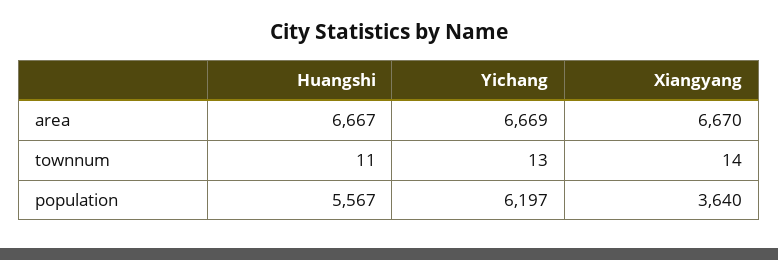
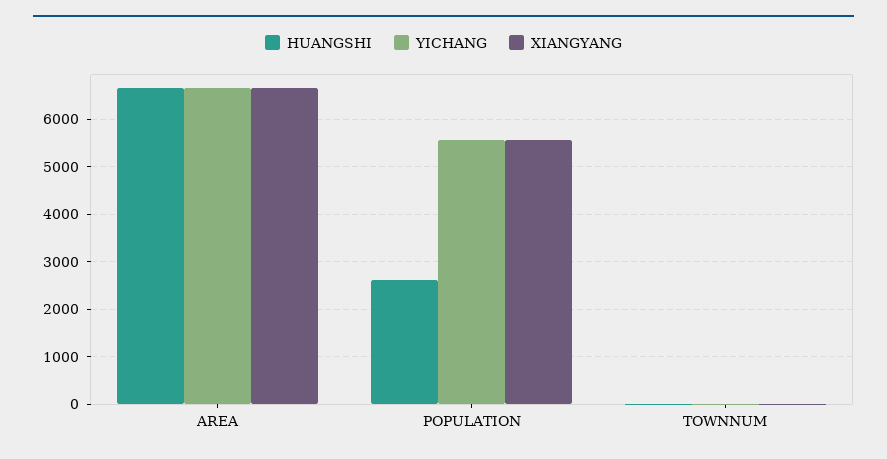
Huangshi, population: 5567 -> 2600
Yichang, population: 6197 -> 5600
Xiangyang, population: 3640 -> 5600

